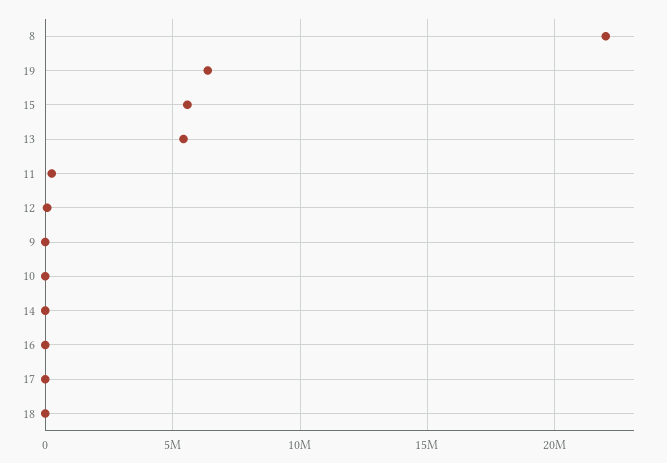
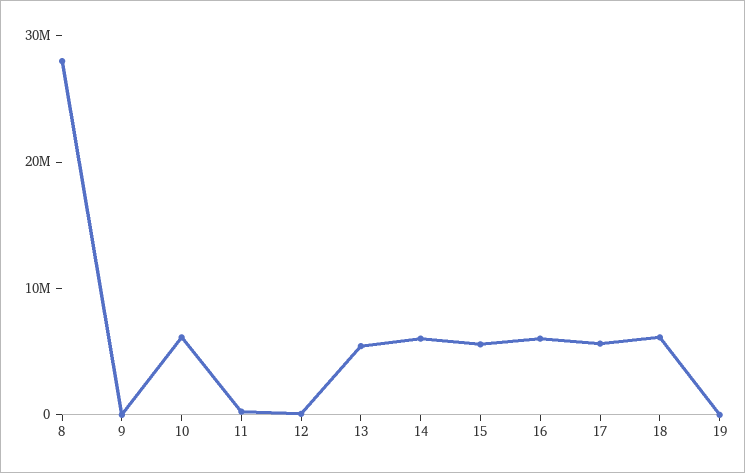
8: 22000000 -> 28000000
19: 6500000 -> 0
10: 0 -> 6000000
14: 0 -> 6000000
16: 0 -> 6000000
17: 0 -> 6000000
18: 0 -> 6000000

